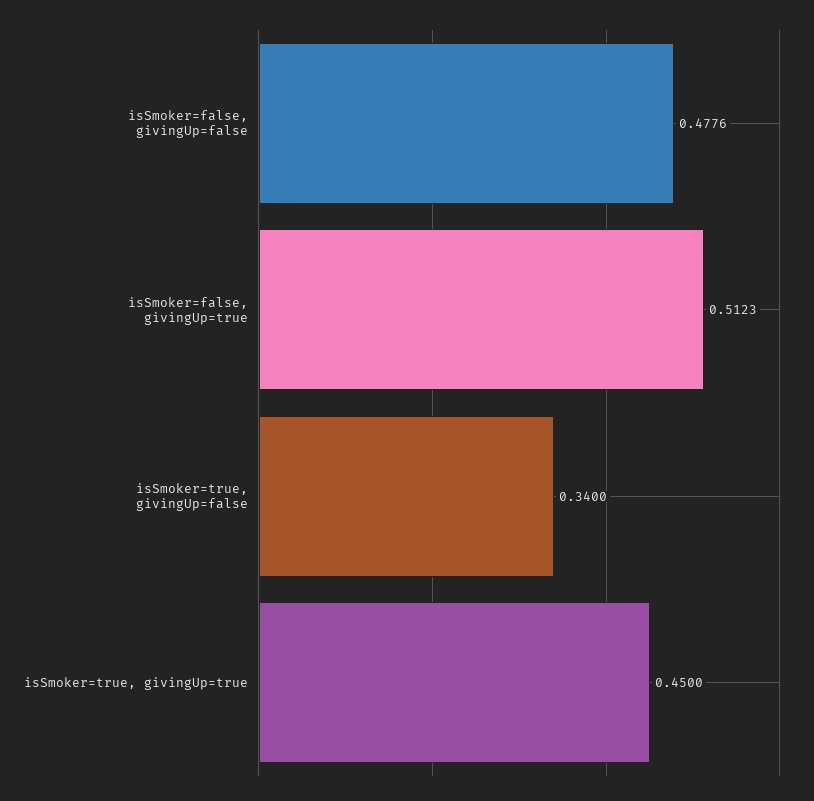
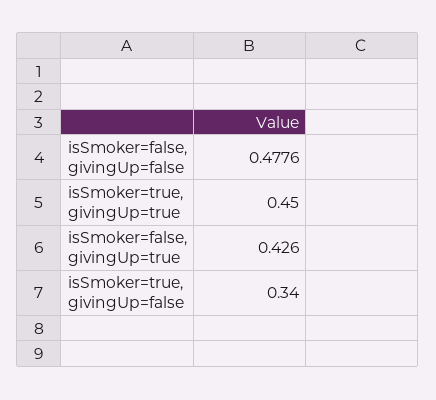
isSmoker=false, givingUp=true: 0.5123 -> 0.426

